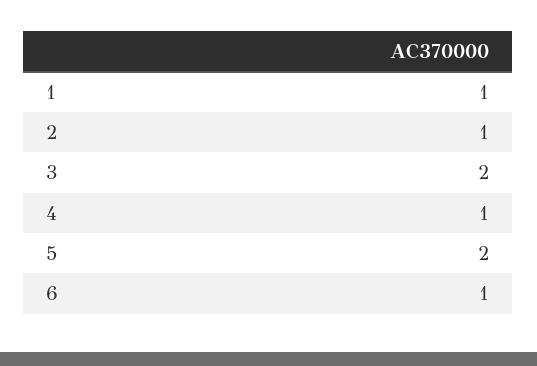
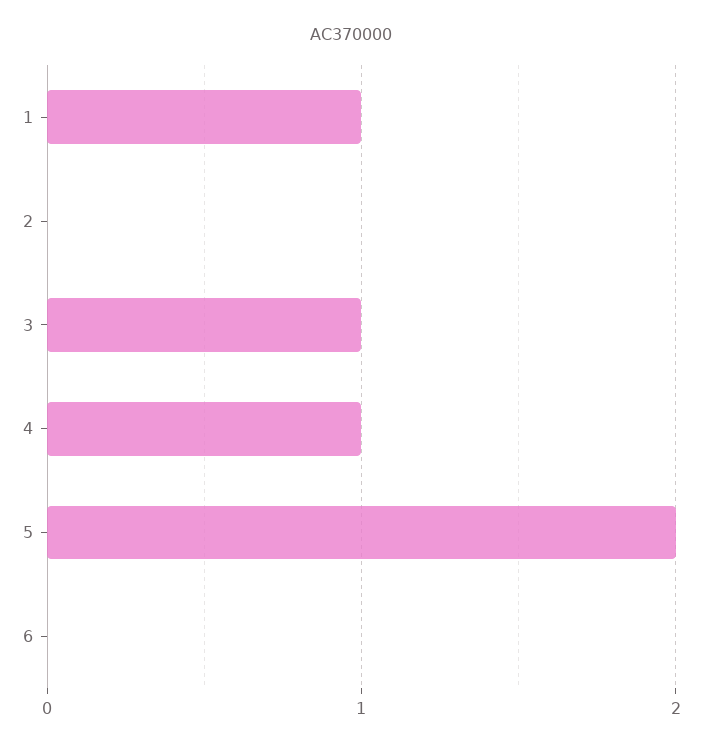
2: 1 -> 0
3: 2 -> 1
6: 1 -> 0

